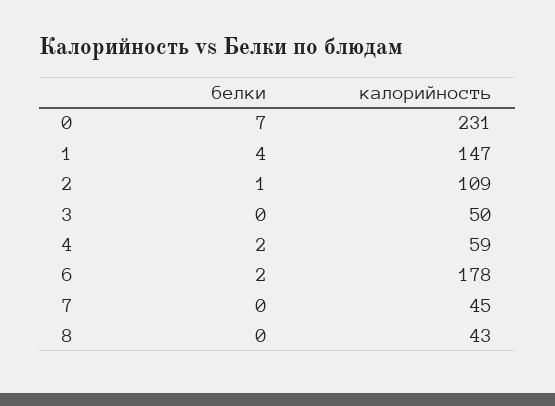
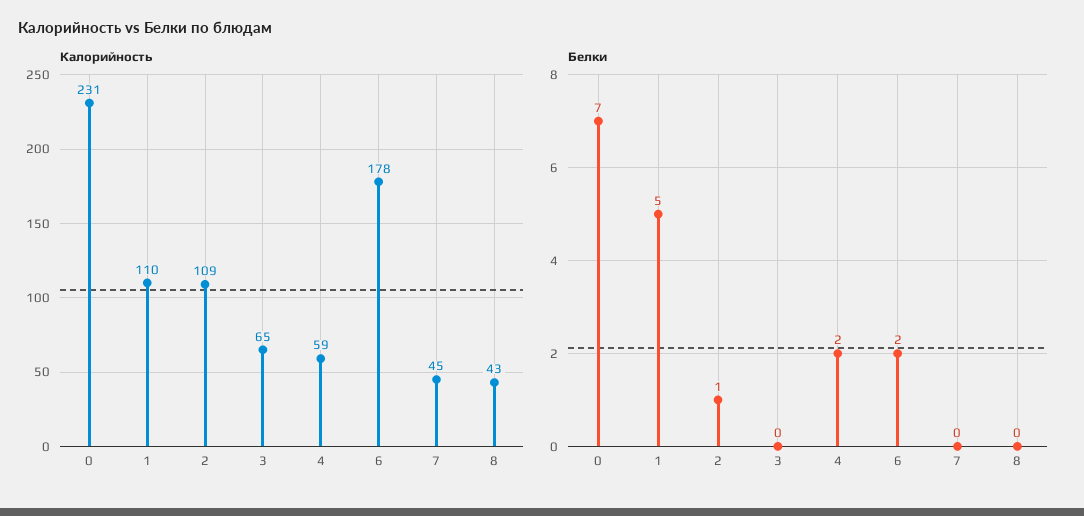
белки, 1: 4 -> 5
калорийность, 1: 147 -> 110
калорийность, 3: 50 -> 65

